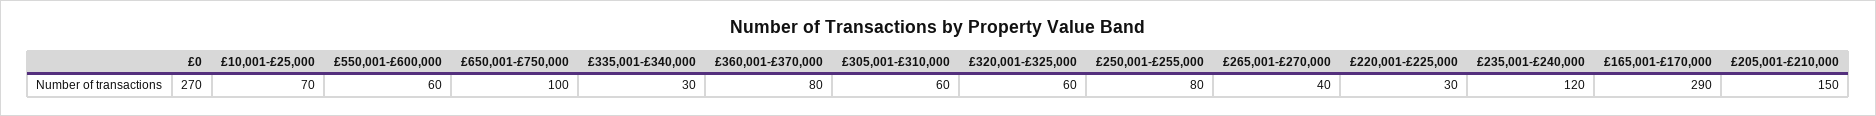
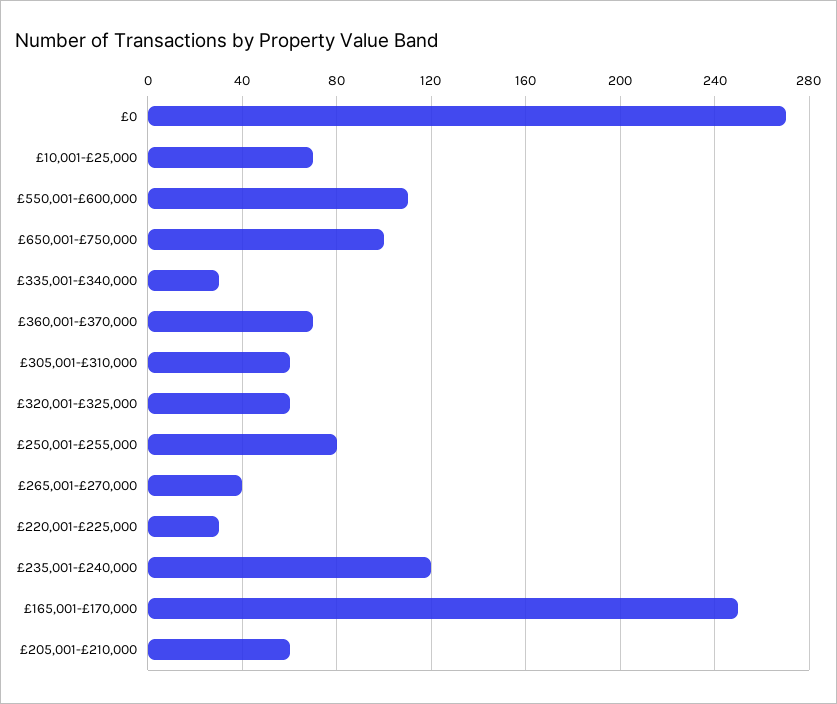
£550,001-£600,000: 60 -> 110
£360,001-£370,000: 80 -> 70
£165,001-£170,000: 290 -> 250
£205,001-£210,000: 150 -> 60

